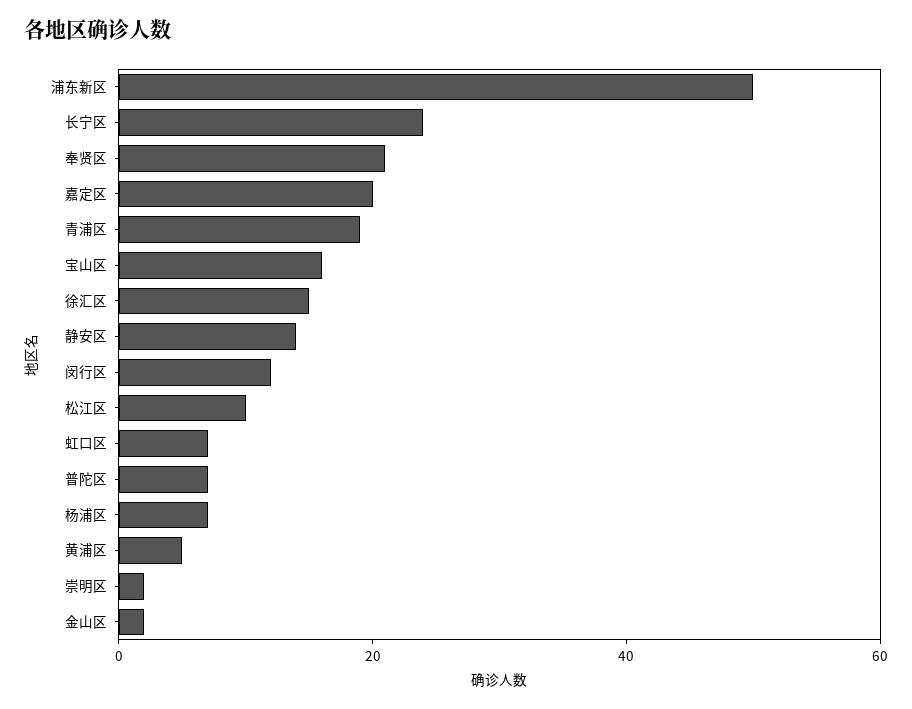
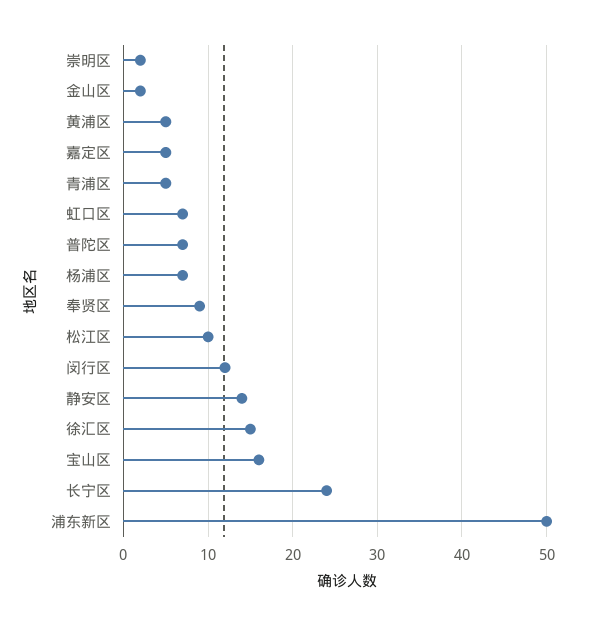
奉贤区: 20 -> 9
嘉定区: 20 -> 5
青浦区: 20 -> 5

